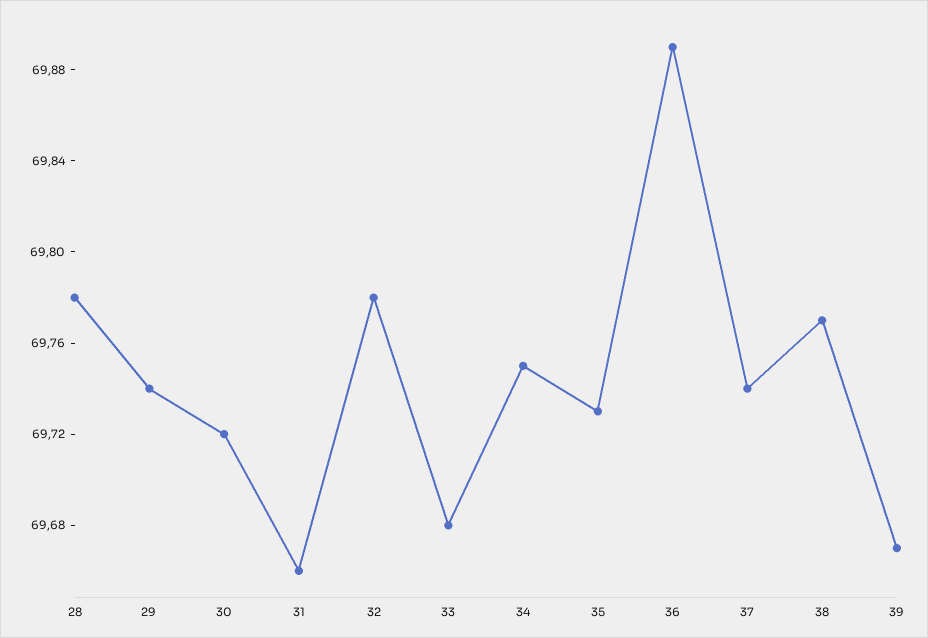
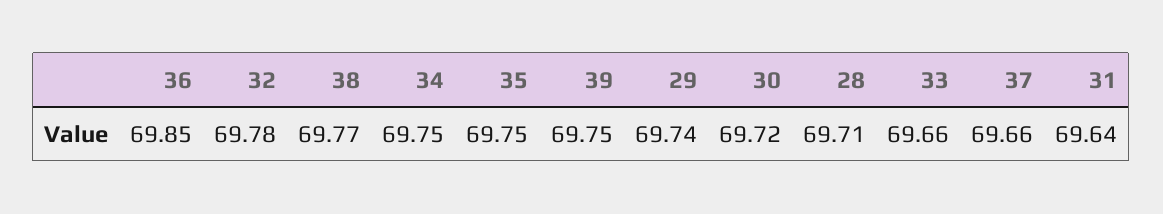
28: 69.78 -> 69.71
31: 69.66 -> 69.64
33: 69.68 -> 69.66
35: 69.73 -> 69.75
36: 69.89 -> 69.85
37: 69.74 -> 69.66
39: 69.67 -> 69.75

